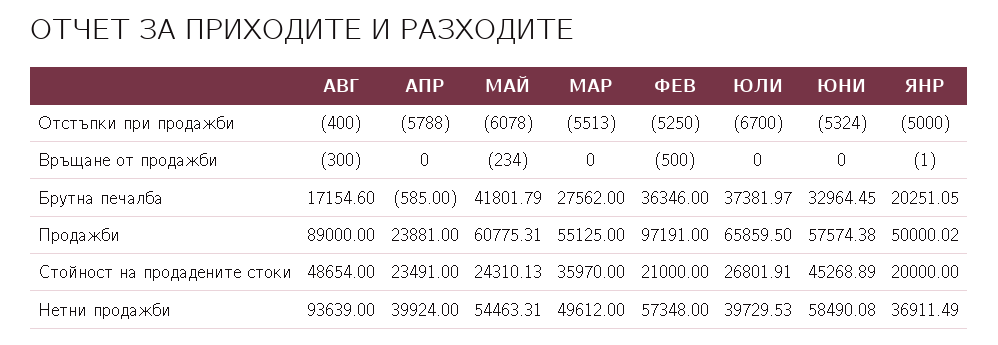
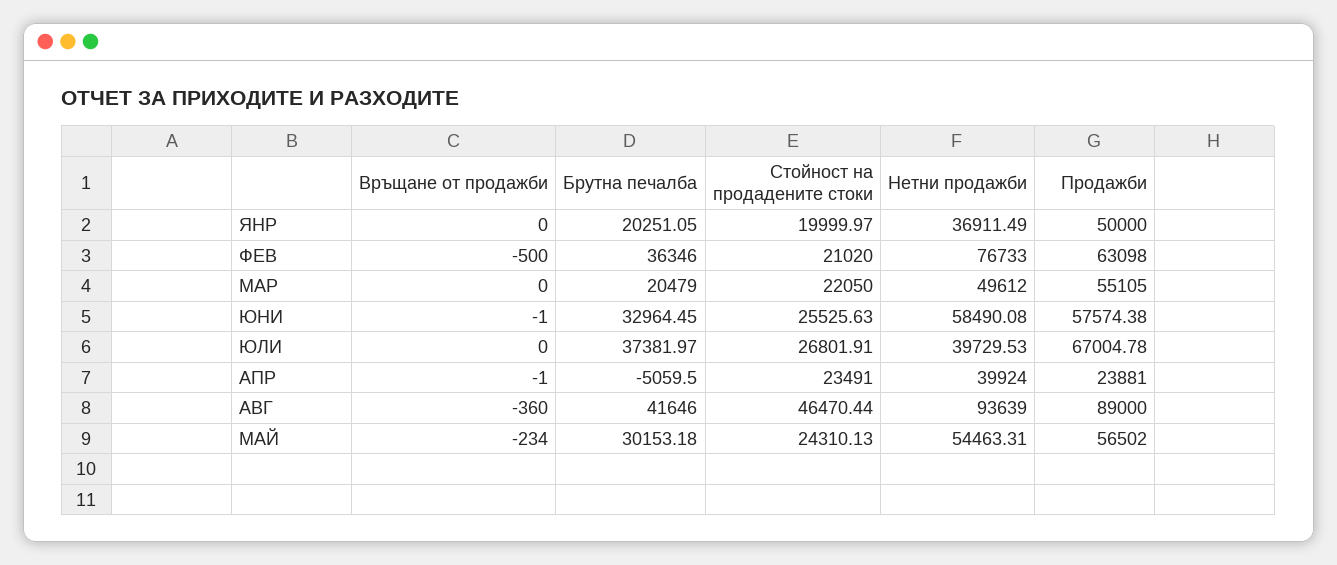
АВГ, Отстъпки при продажби: -400 -> none
АПР, Отстъпки при продажби: -5788 -> none
МАЙ, Отстъпки при продажби: -6078 -> none
МАР, Отстъпки при продажби: -5513 -> none
ФЕВ, Отстъпки при продажби: -5250 -> none
ЮЛИ, Отстъпки при продажби: -6700 -> none
ЮНИ, Отстъпки при продажби: -5324 -> none
ЯНР, Отстъпки при продажби: -5000 -> none
АВГ, Връщане от продажби: -300 -> -360
АПР, Връщане от продажби: 0 -> -1
ЮНИ, Връщане от продажби: 0 -> -1
ЯНР, Връщане от продажби: -1 -> 0
АВГ, Брутна печалба: 17154.6 -> 41646
АПР, Брутна печалба: -585 -> -5059.5
МАЙ, Брутна печалба: 41801.79 -> 30153.18
МАР, Брутна печалба: 27562 -> 20479
МАЙ, Продажби: 60775.31 -> 56502
МАР, Продажби: 55125 -> 55105
ФЕВ, Продажби: 97191 -> 63098
ЮЛИ, Продажби: 65859.5 -> 67004.78
ЯНР, Продажби: 50000.02 -> 50000
АВГ, Стойност на продадените стоки: 48654 -> 46470.44
МАР, Стойност на продадените стоки: 35970 -> 22050
ФЕВ, Стойност на продадените стоки: 21000 -> 21020
ЮНИ, Стойност на продадените стоки: 45268.89 -> 25525.63
ЯНР, Стойност на продадените стоки: 20000 -> 19999.97
ФЕВ, Нетни продажби: 57348 -> 76733

